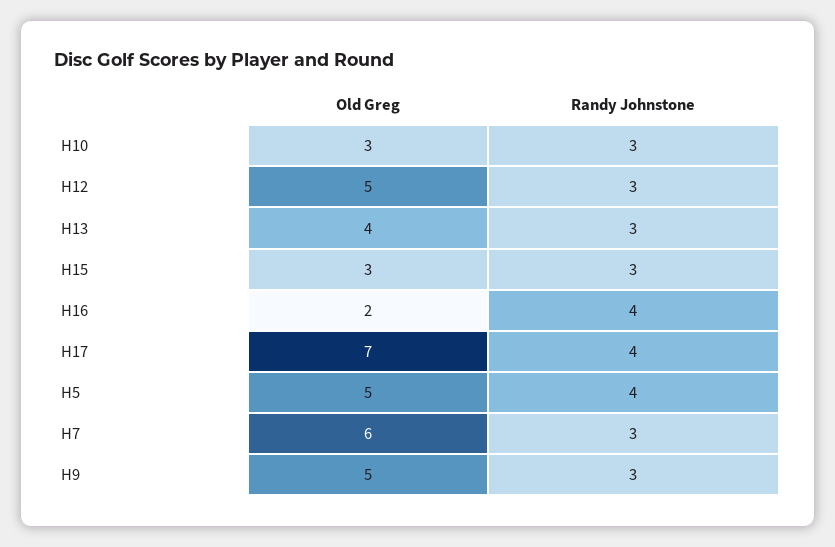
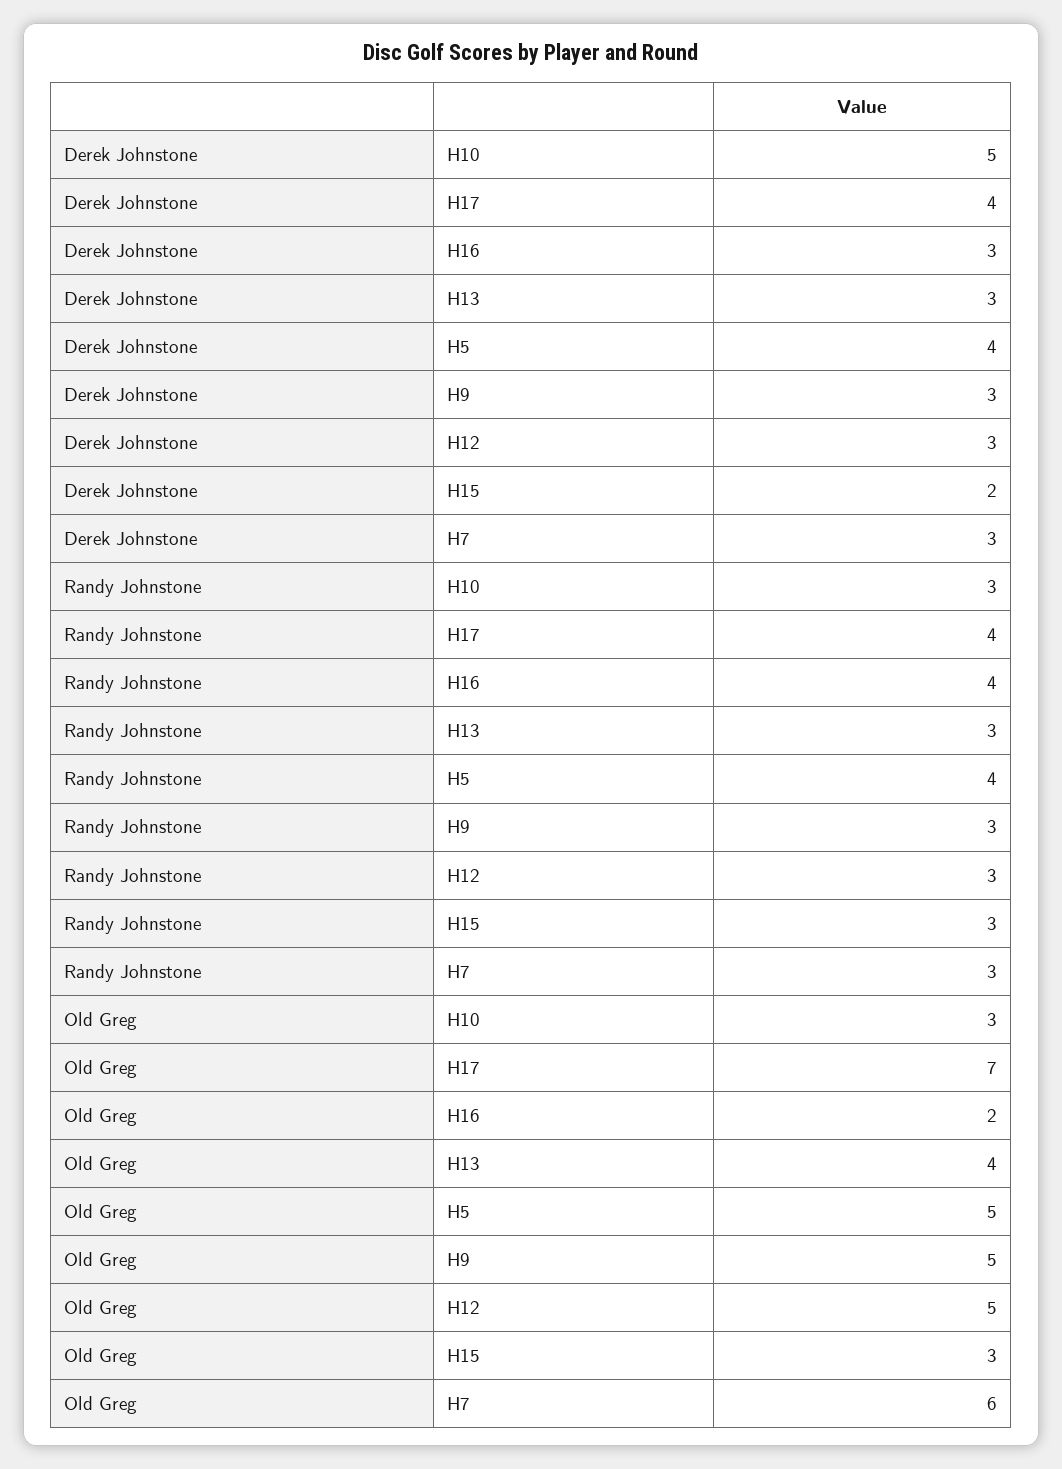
Derek Johnstone, H10: none -> 5
Derek Johnstone, H17: none -> 4
Derek Johnstone, H16: none -> 3
Derek Johnstone, H13: none -> 3
Derek Johnstone, H5: none -> 4
Derek Johnstone, H9: none -> 3
Derek Johnstone, H12: none -> 3
Derek Johnstone, H15: none -> 2
Derek Johnstone, H7: none -> 3

